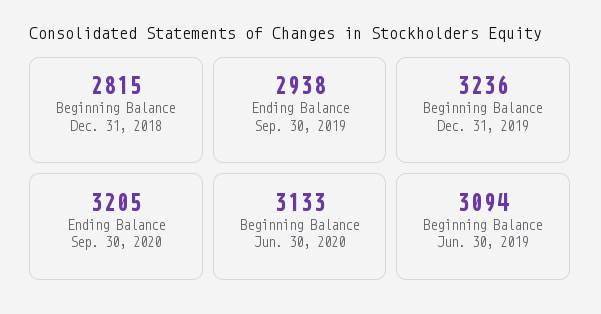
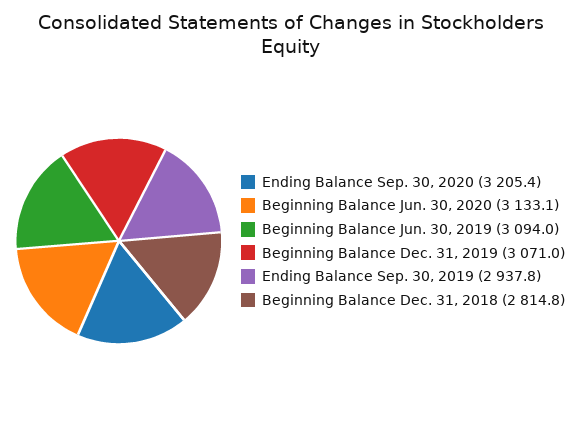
Beginning Balance Dec. 31, 2019: 3236 -> 3071

